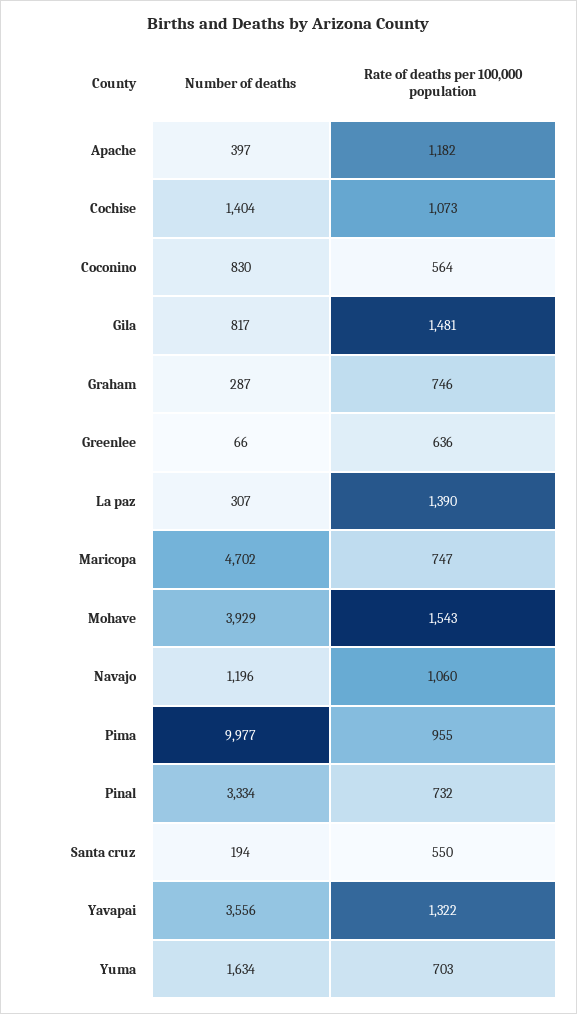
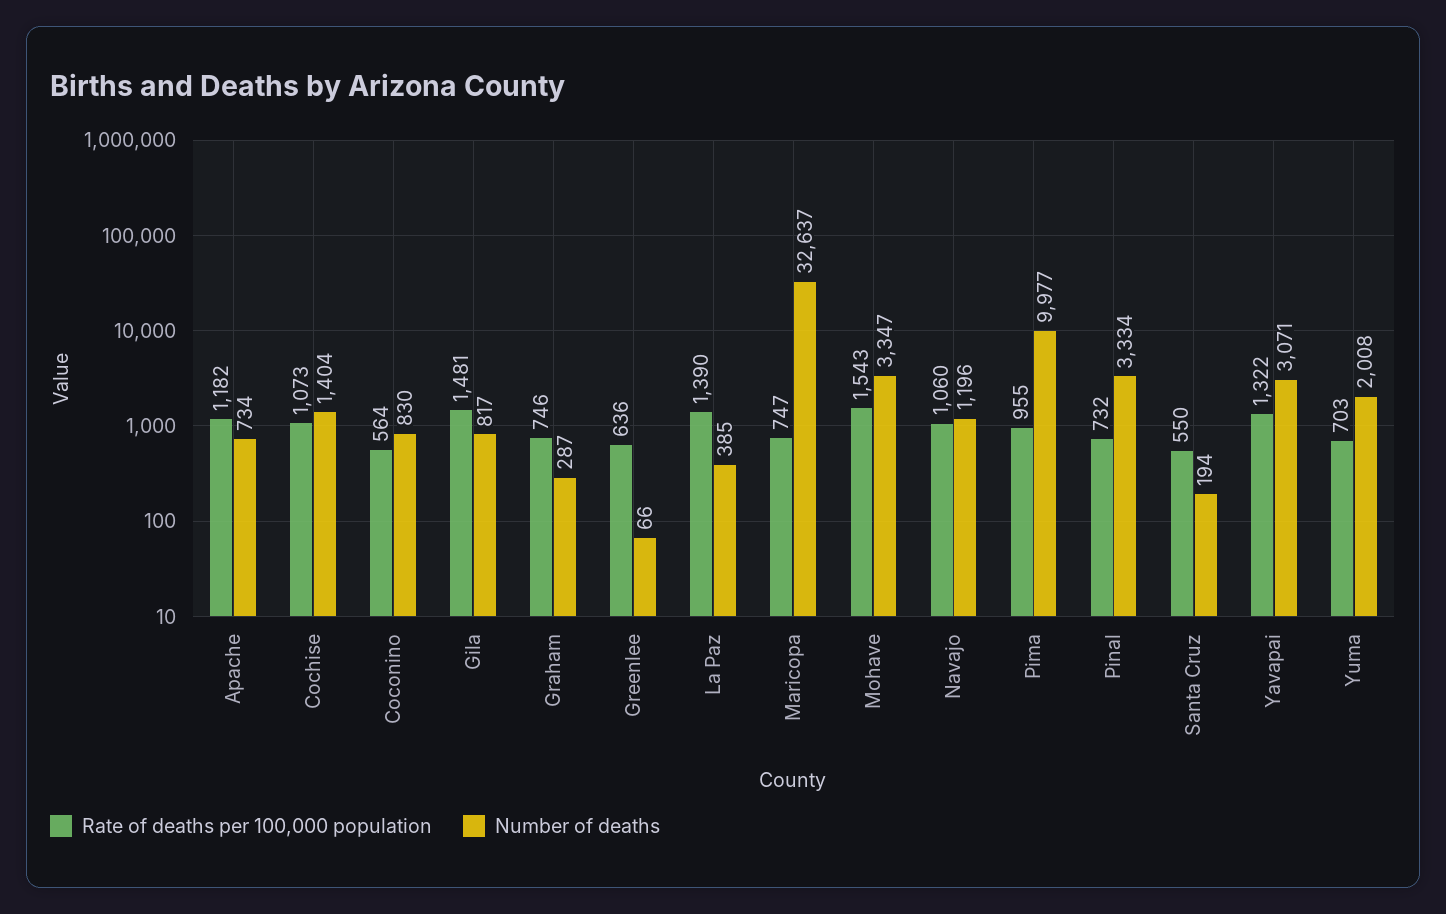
Number of deaths, Apache: 397 -> 734
Number of deaths, La paz: 307 -> 385
Number of deaths, Maricopa: 4702 -> 32637
Number of deaths, Mohave: 3929 -> 3347
Number of deaths, Yavapai: 3556 -> 3071
Number of deaths, Yuma: 1634 -> 2008

